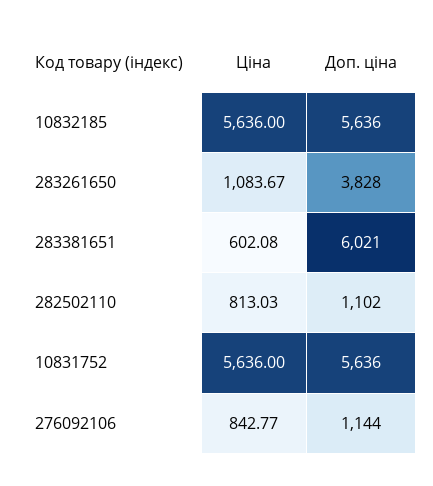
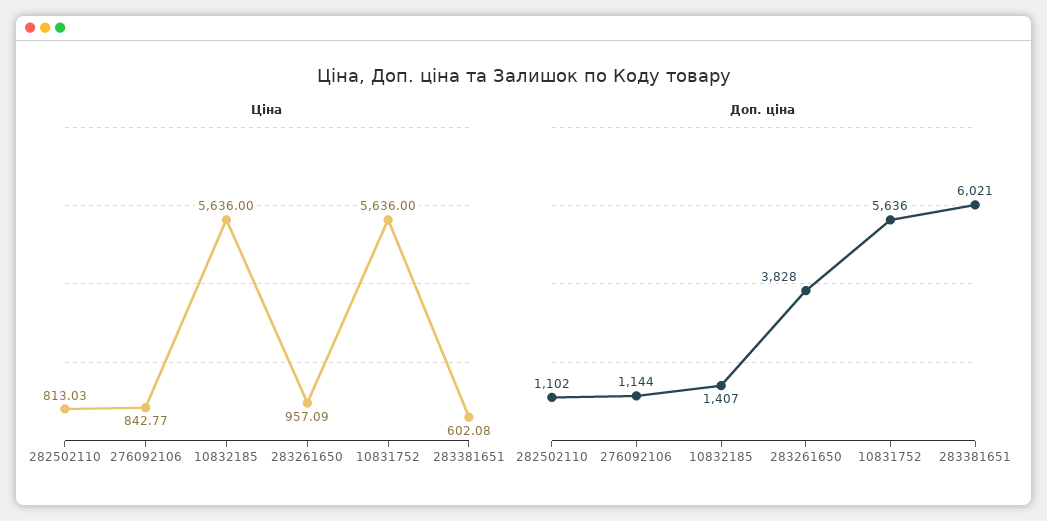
Доп. ціна, 10832185: 5636 -> 1407
Ціна, 283261650: 1083.67 -> 957.09

